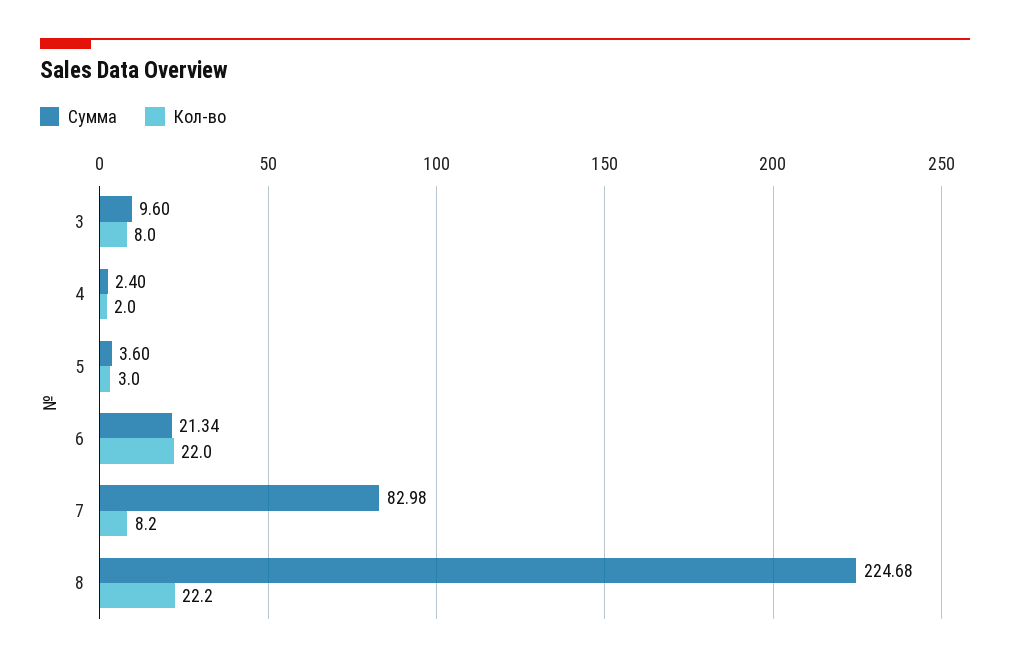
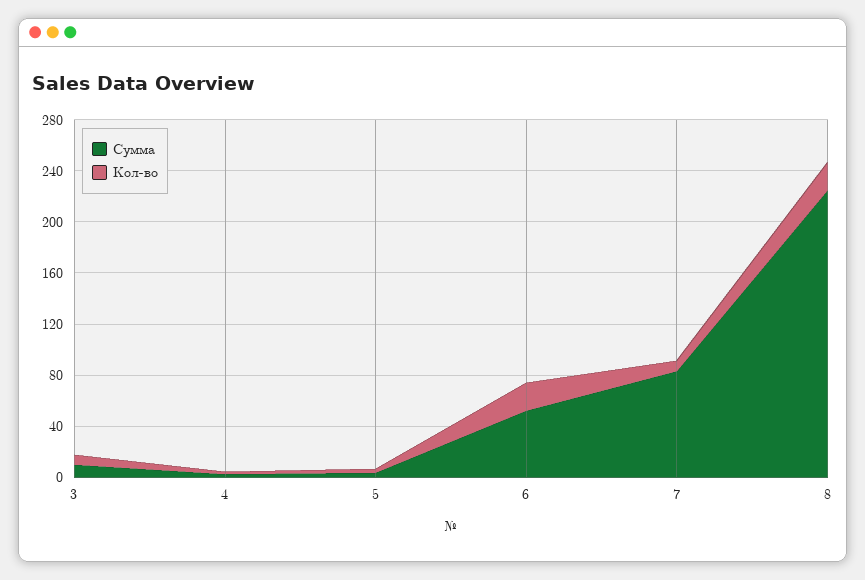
Сумма, 6: 21.34 -> 50

